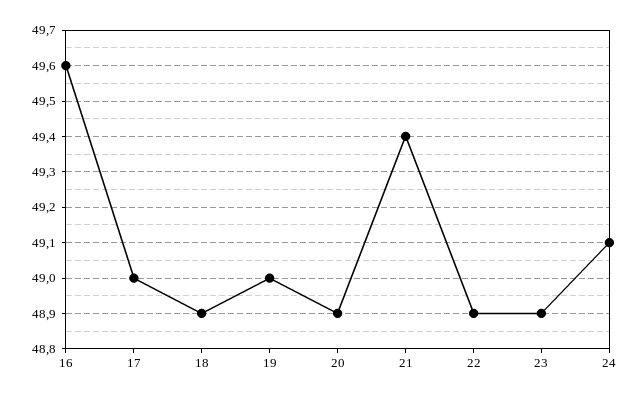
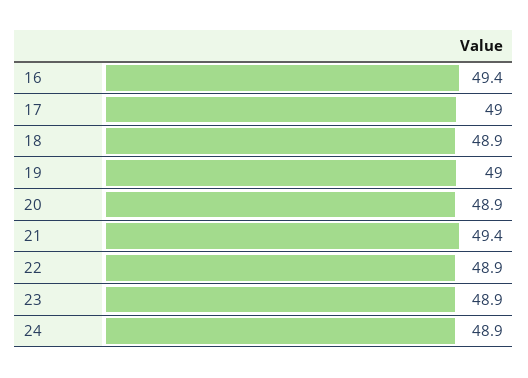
16: 49.6 -> 49.4
24: 49.1 -> 48.9

